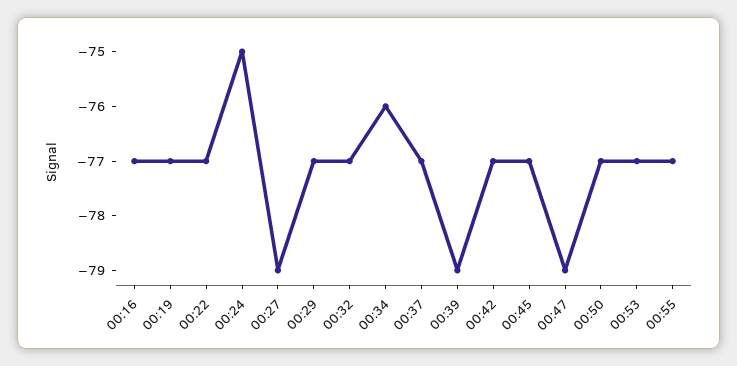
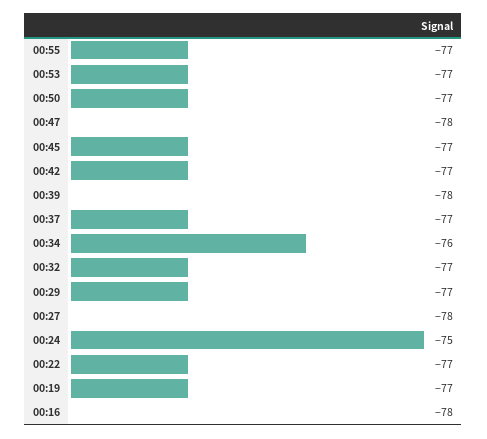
00:16: -77 -> -78
00:27: -79 -> -78
00:39: -79 -> -78
00:47: -79 -> -78

